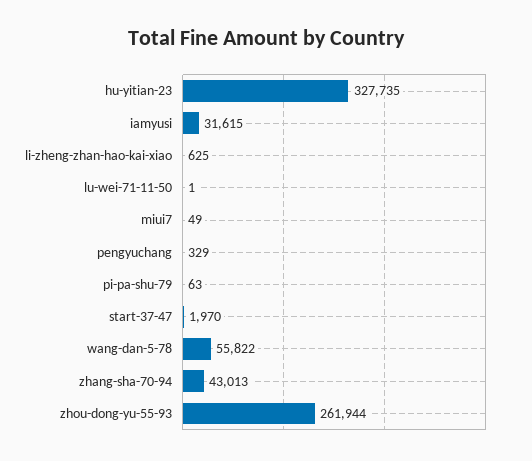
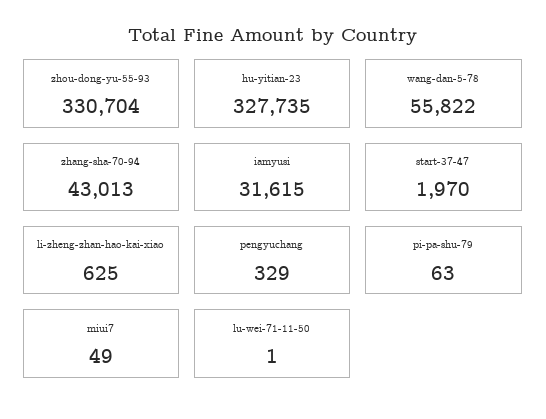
zhou-dong-yu-55-93: 261944 -> 330704

